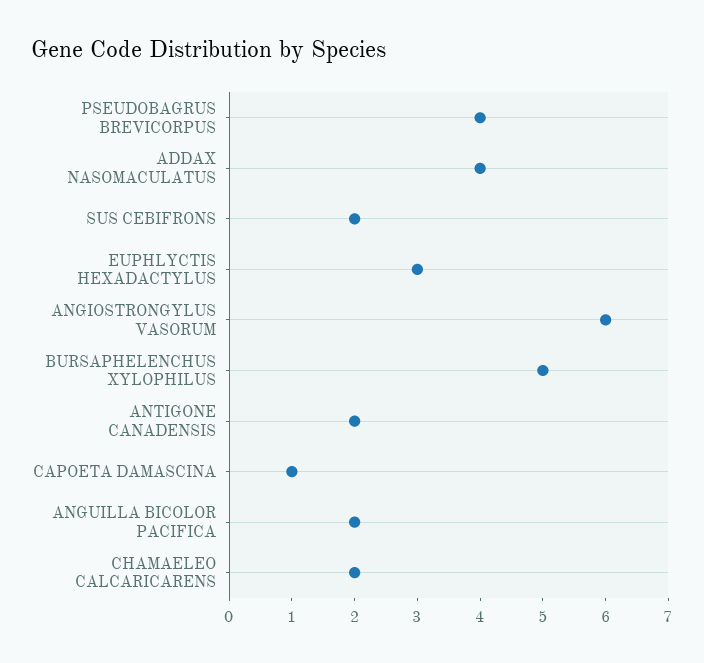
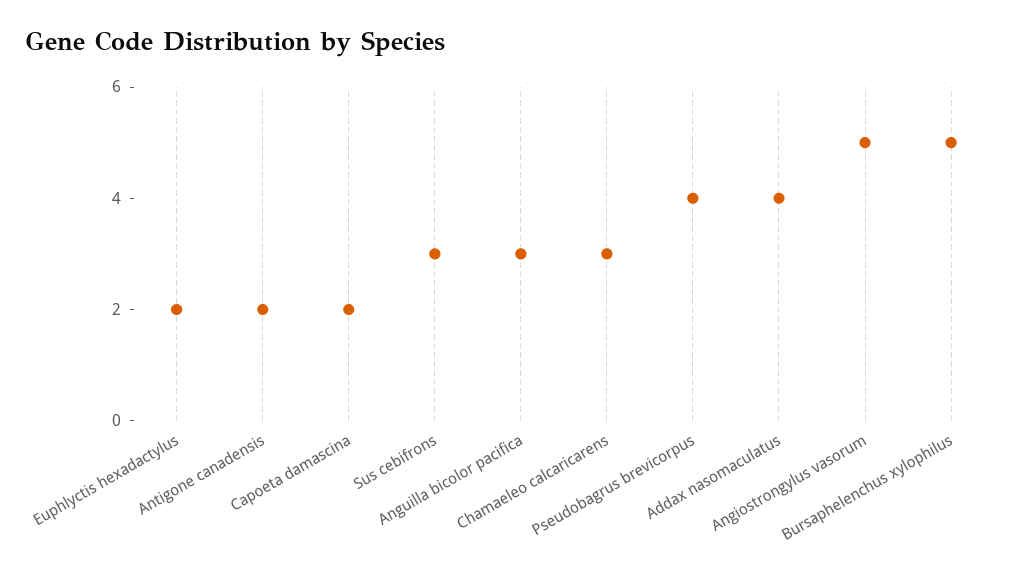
SUS CEBIFRONS: 2 -> 3
EUPHLYCTIS HEXADACTYLUS: 3 -> 2
ANGIOSTRONGYLUS VASORUM: 6 -> 5
CAPOETA DAMASCINA: 1 -> 2
ANGUILLA BICOLOR PACIFICA: 2 -> 3
CHAMAELEO CALCARICARENS: 2 -> 3

